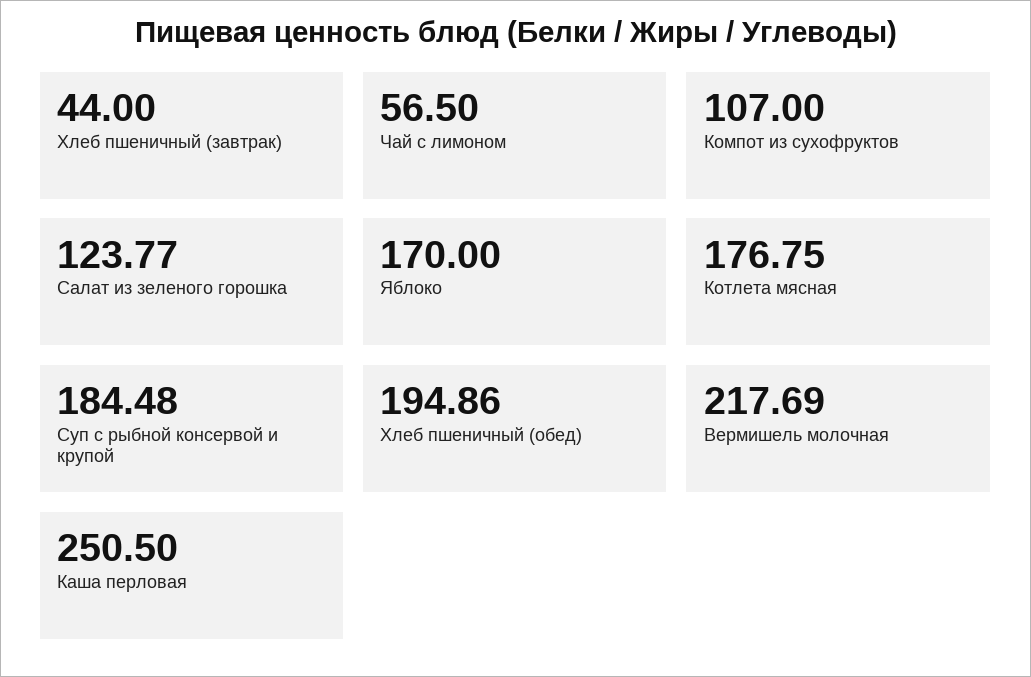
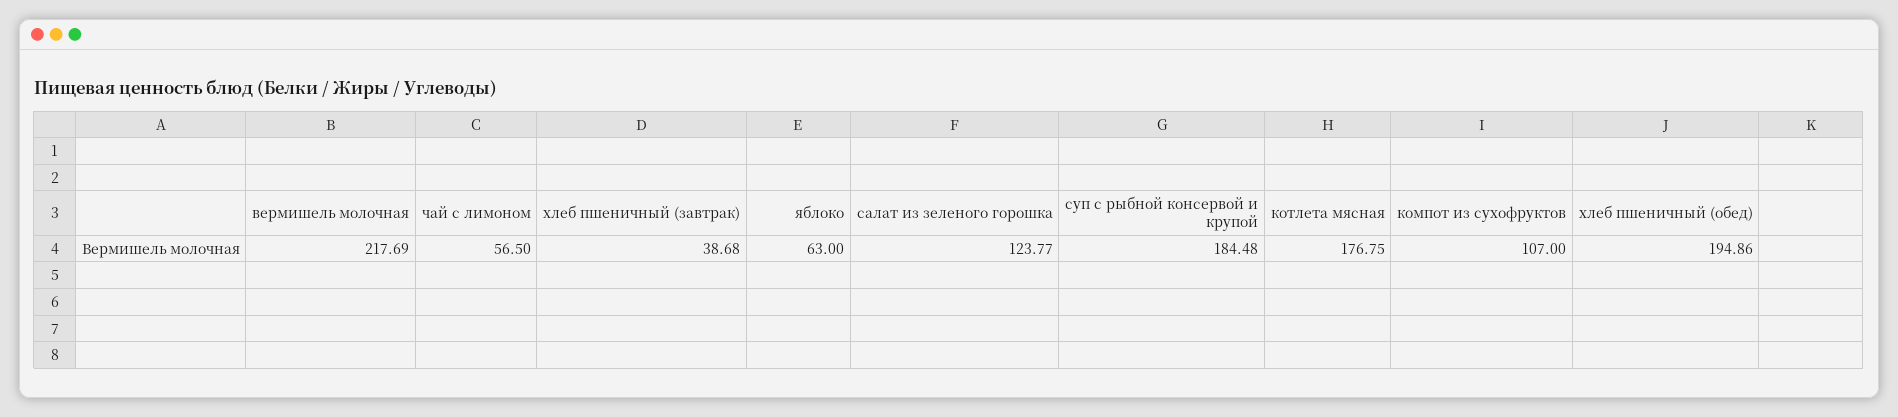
Хлеб пшеничный (завтрак): 44 -> 38.68
Яблоко: 170 -> 63
Каша перловая: 250.5 -> none

